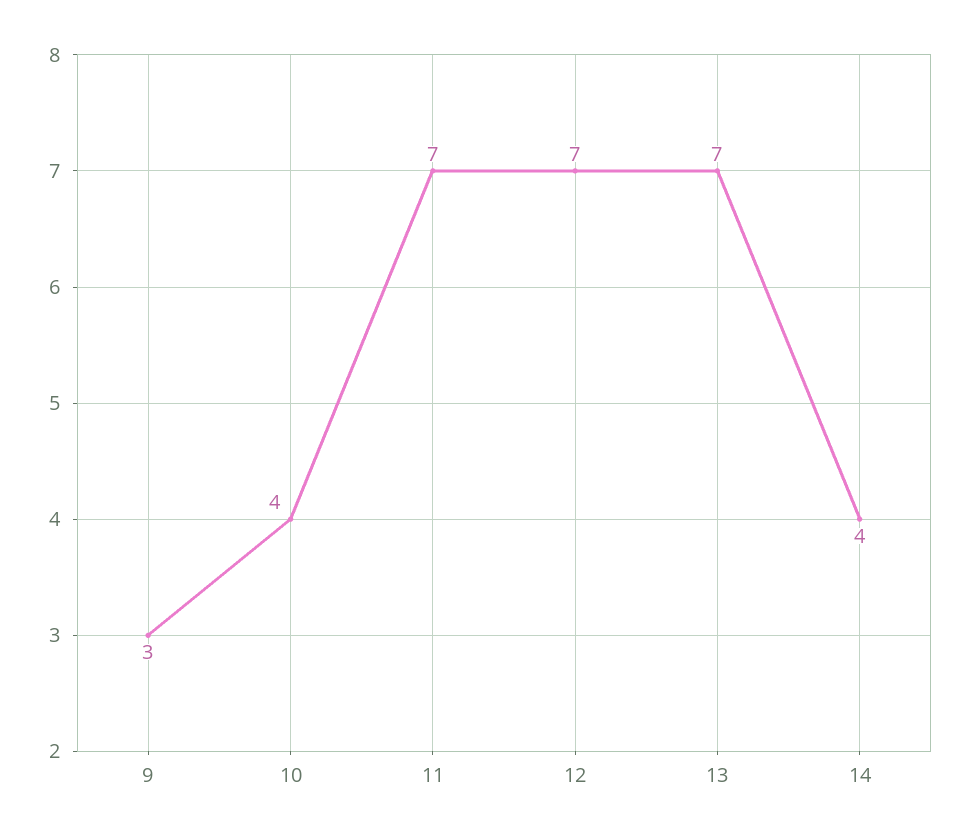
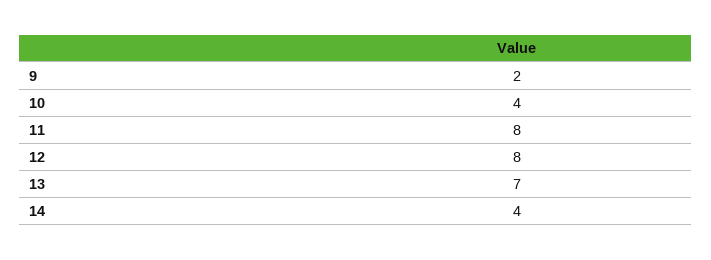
9: 3 -> 2
11: 7 -> 8
12: 7 -> 8

